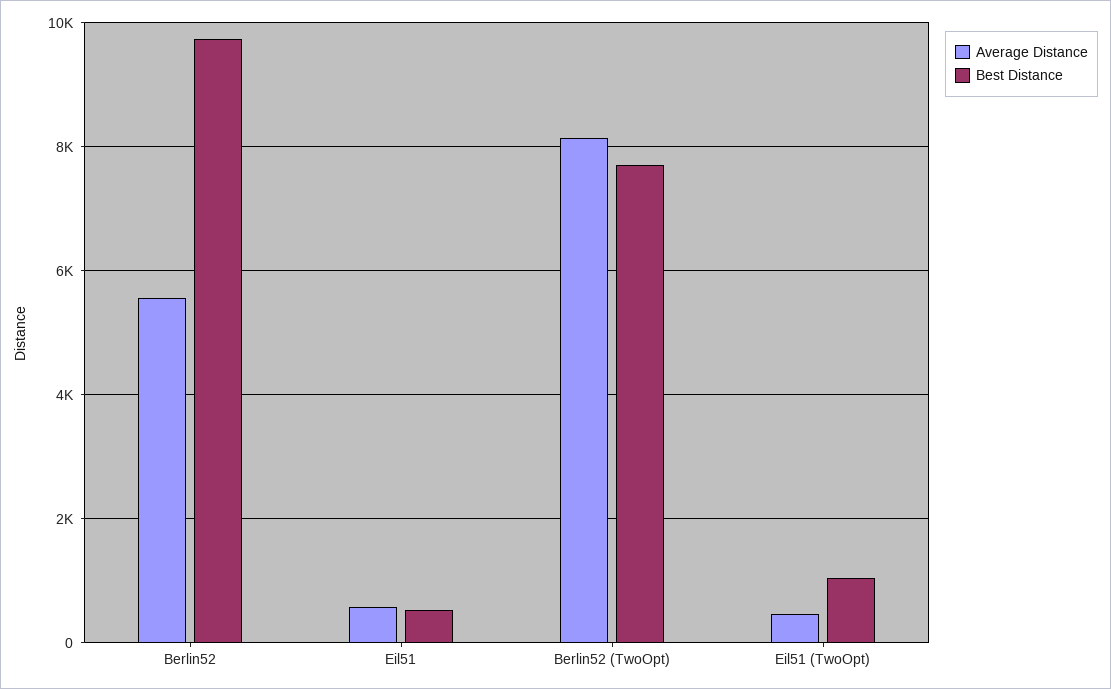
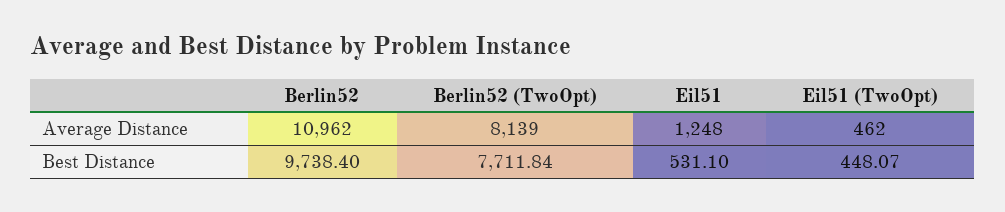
Average Distance, Berlin52: 5600 -> 10962
Average Distance, Eil51: 600 -> 1248
Best Distance, Eil51 (TwoOpt): 1000 -> 448.07

